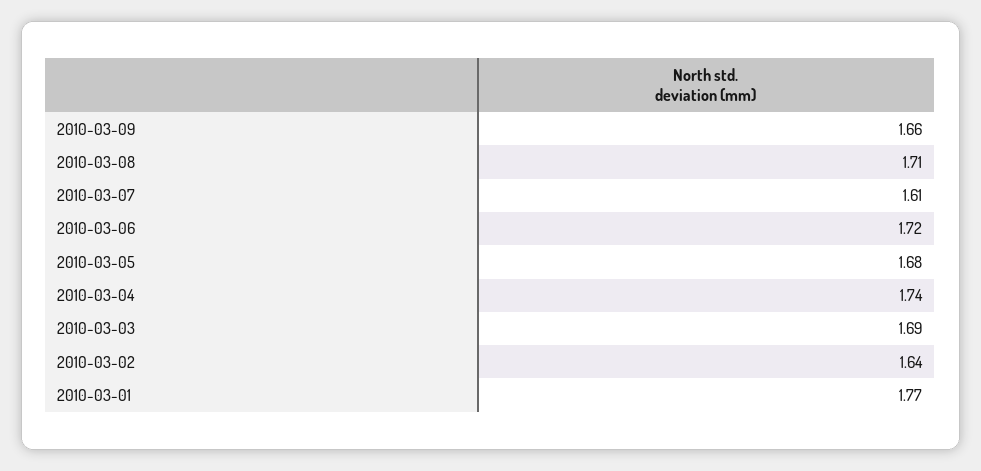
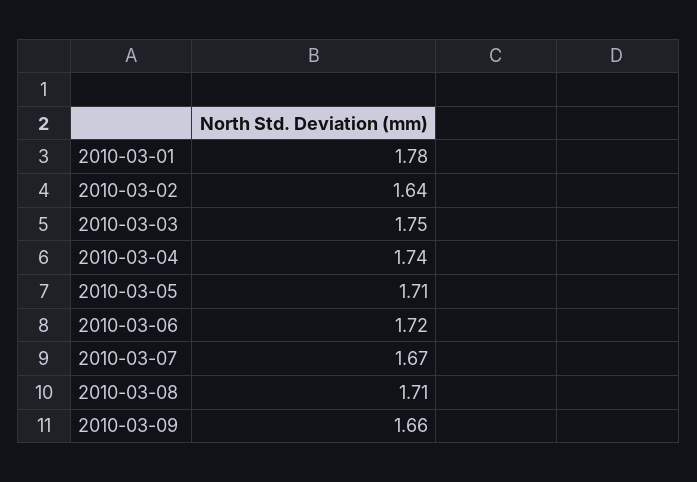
2010-03-07: 1.61 -> 1.67
2010-03-05: 1.68 -> 1.71
2010-03-03: 1.69 -> 1.75
2010-03-01: 1.77 -> 1.78

